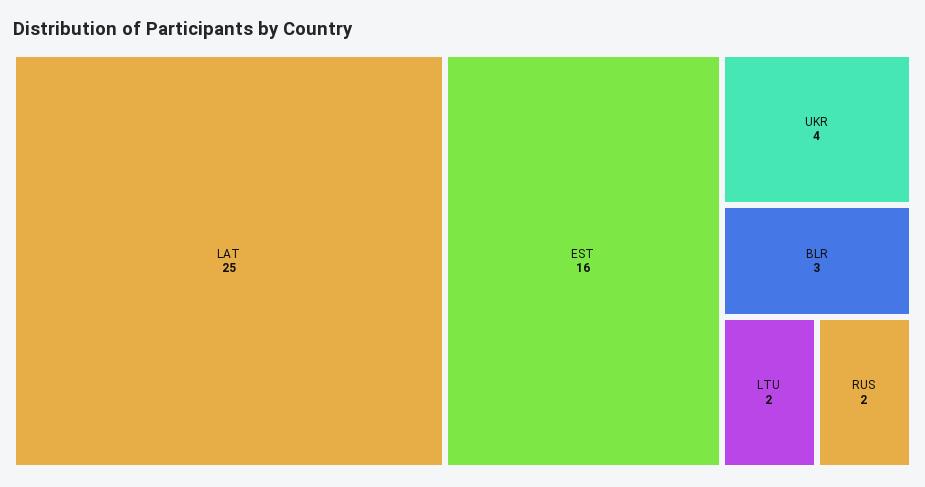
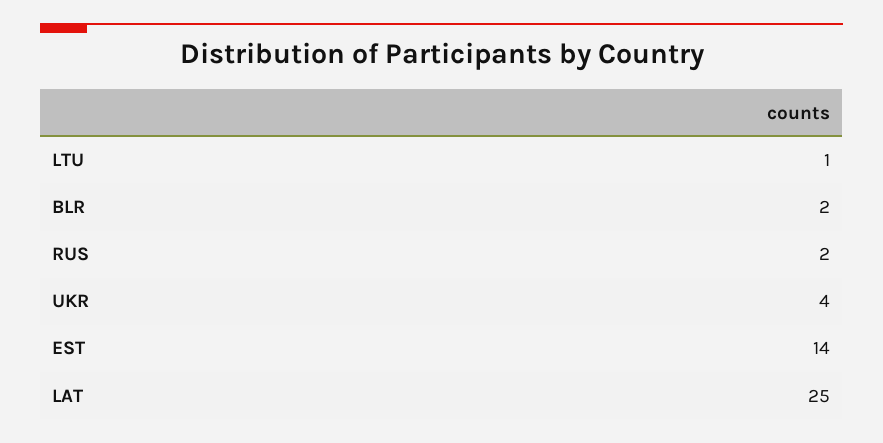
EST: 16 -> 14
BLR: 3 -> 2
LTU: 2 -> 1

